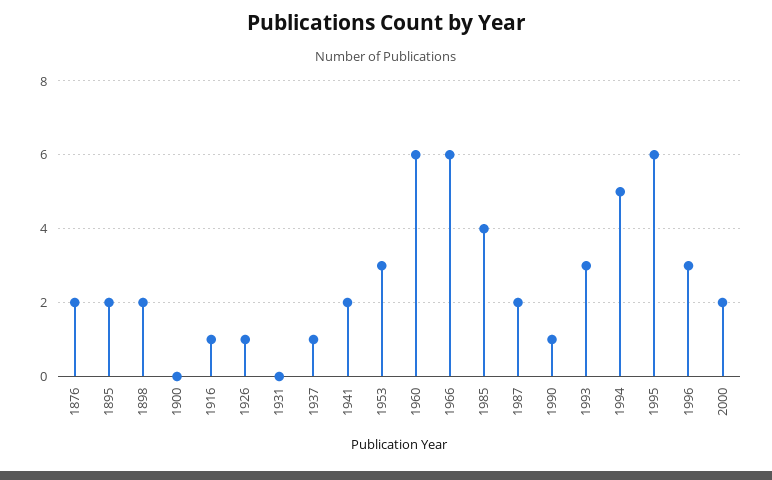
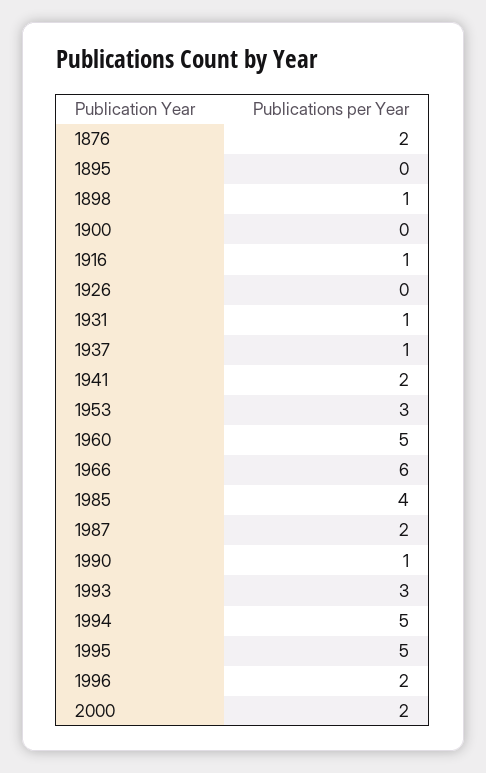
1895: 2 -> 0
1898: 2 -> 1
1926: 1 -> 0
1931: 0 -> 1
1960: 6 -> 5
1995: 6 -> 5
1996: 3 -> 2

